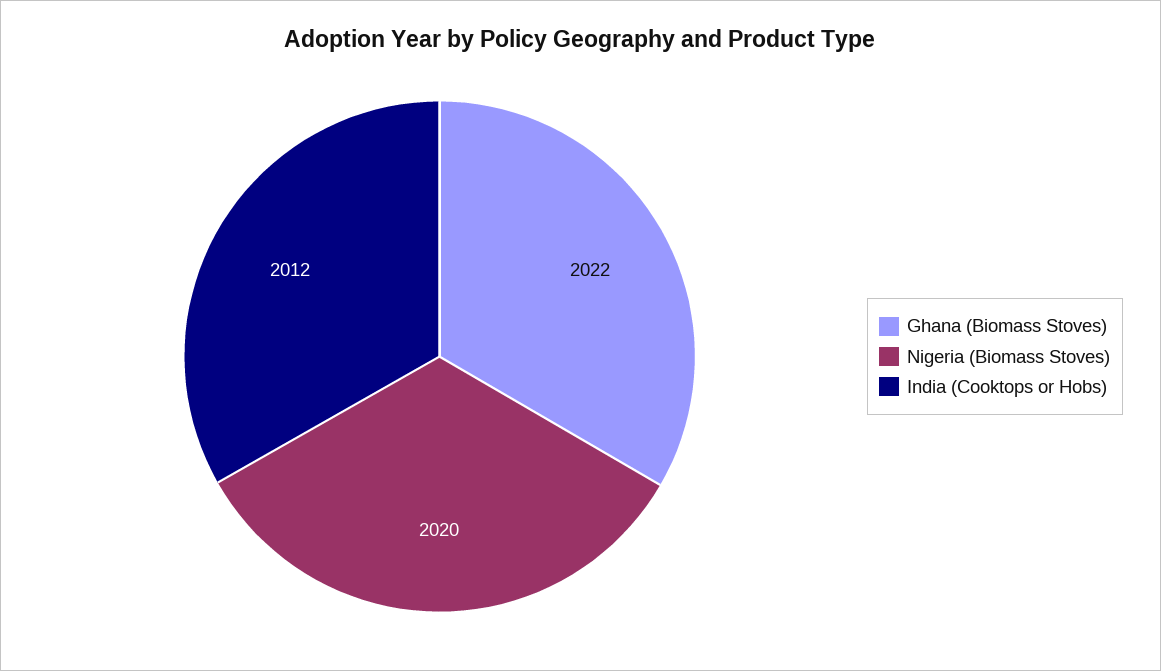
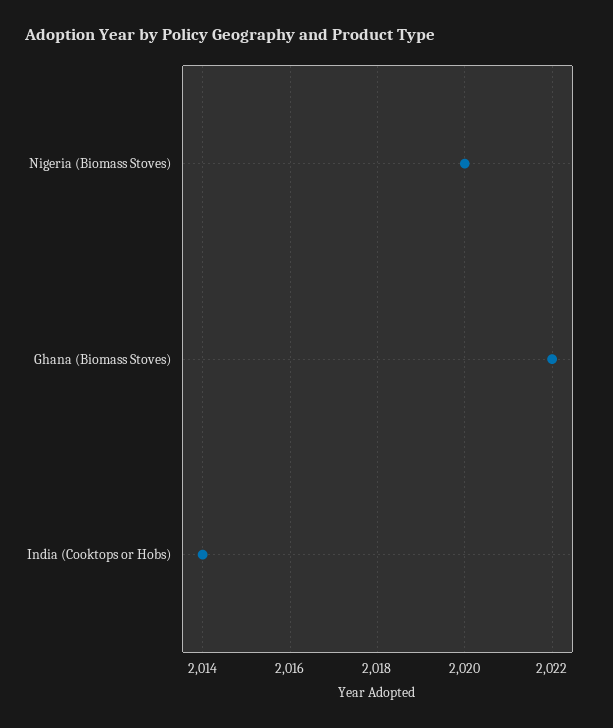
India (Cooktops or Hobs): 2012 -> 2014

